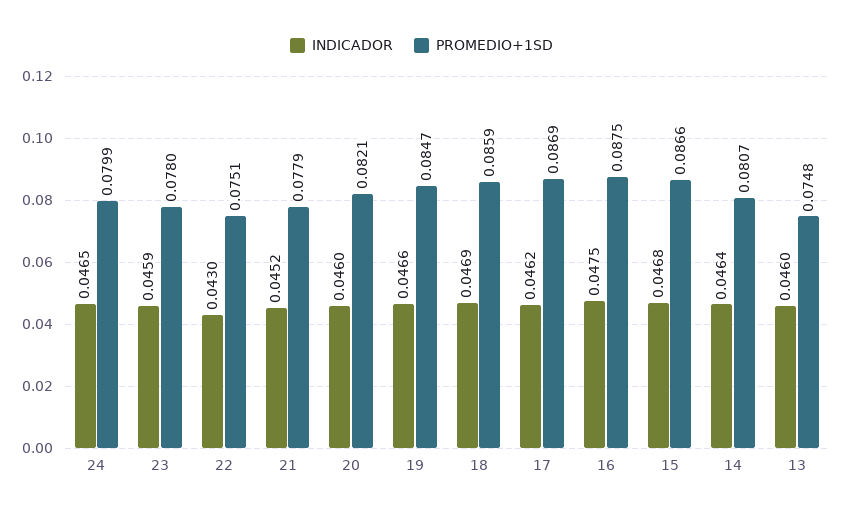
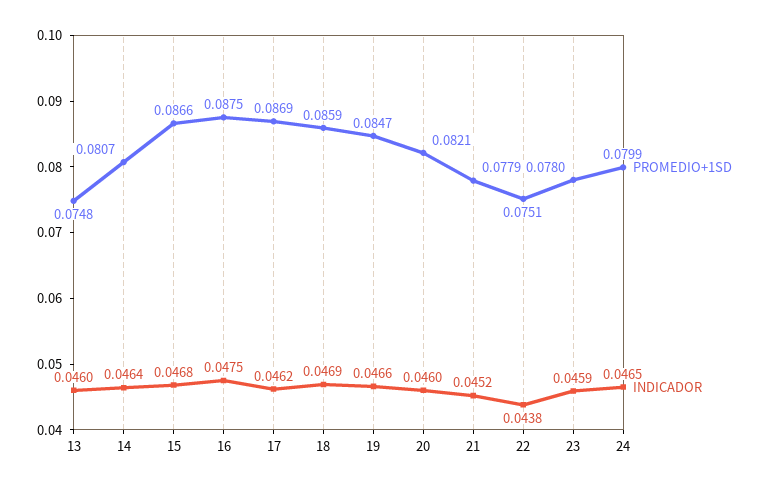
INDICADOR, 22: 0.043 -> 0.0438

